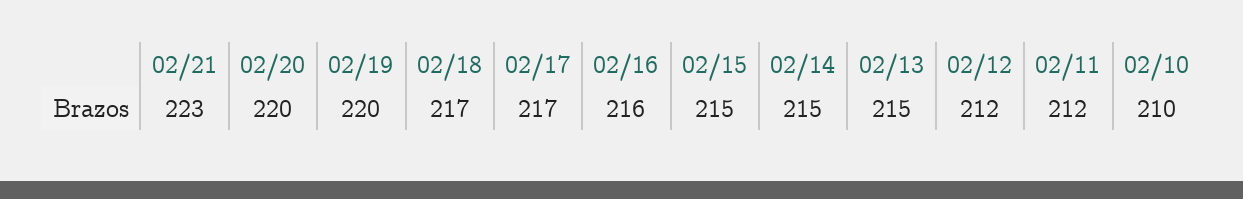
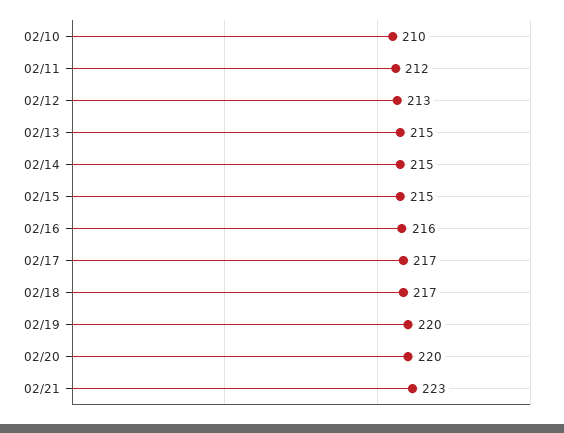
02/12: 212 -> 213

